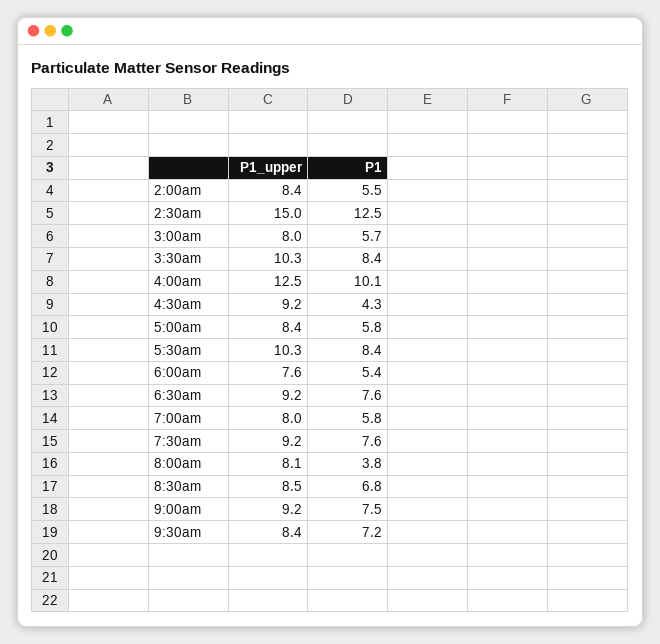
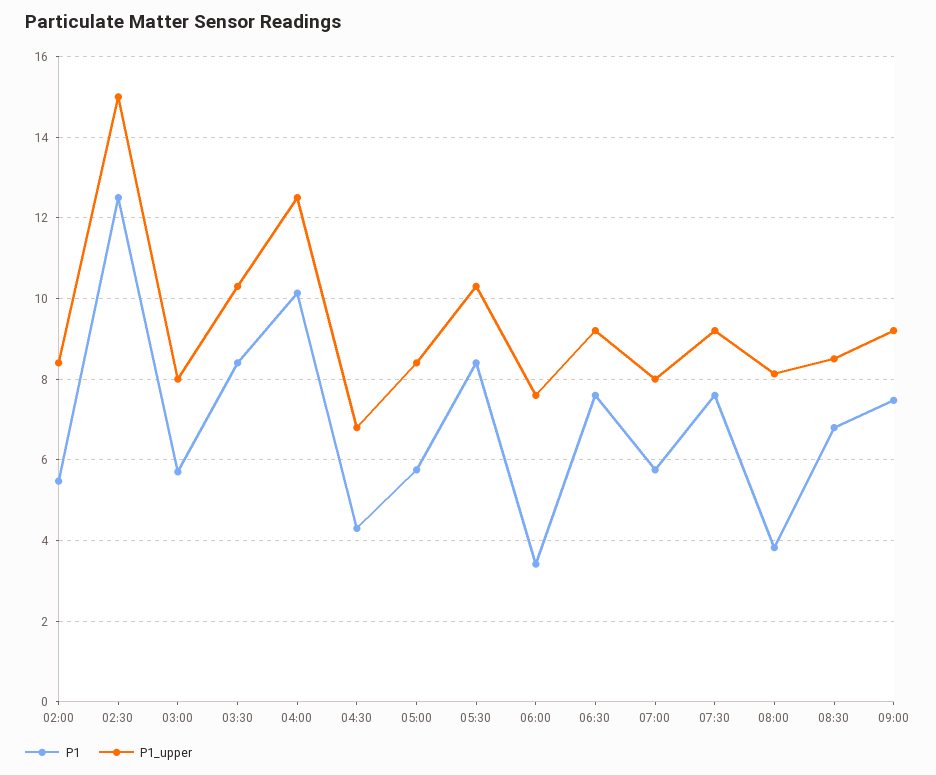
P1_upper, 4:30am: 9.2 -> 6.8
P1, 6:00am: 5.4 -> 3.4
P1_upper, 9:30am: 8.4 -> none
P1, 9:30am: 7.2 -> none

